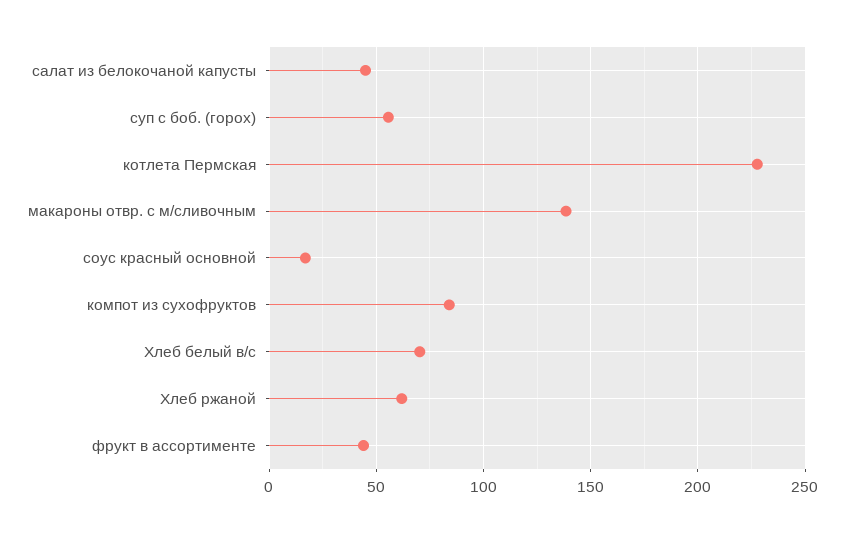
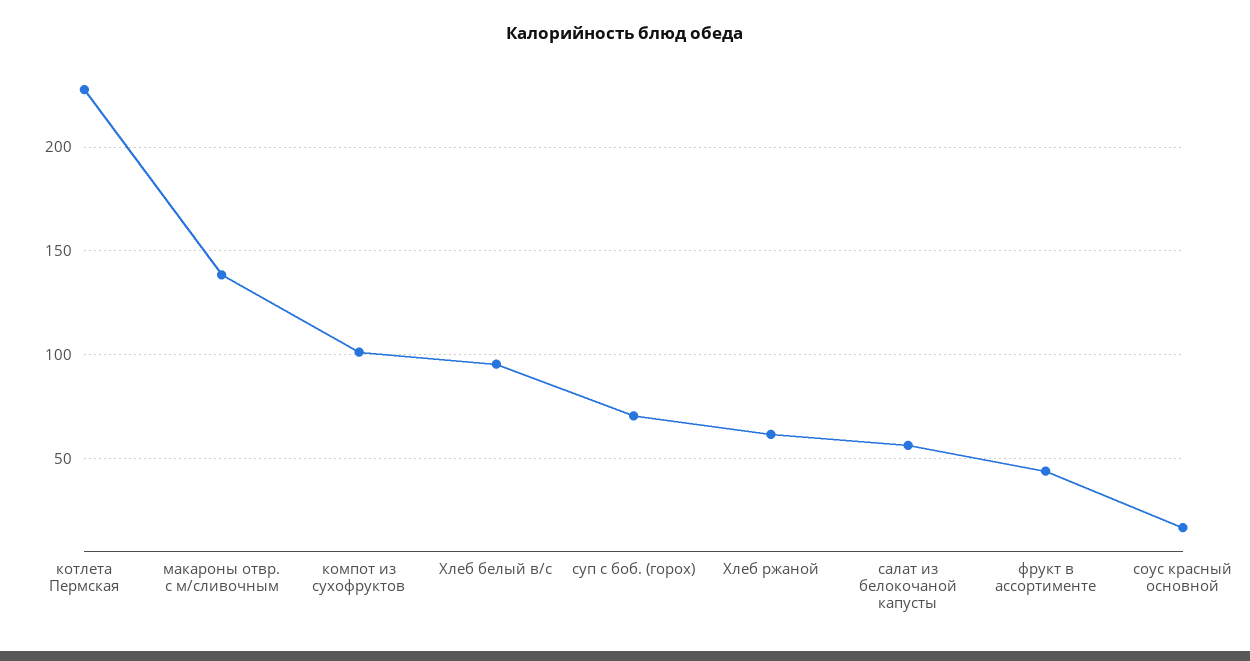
салат из белокочаной капусты: 45 -> 55
суп с боб. (горох): 55 -> 70
компот из сухофруктов: 85 -> 100
Хлеб белый в/с: 70 -> 95

